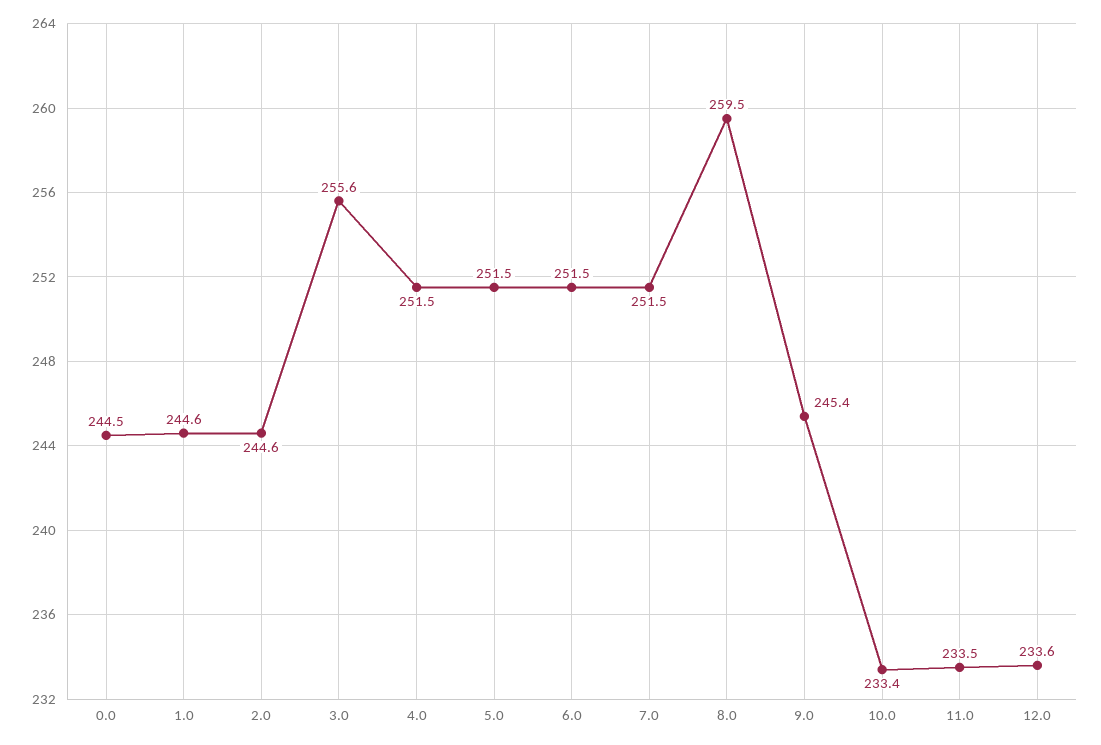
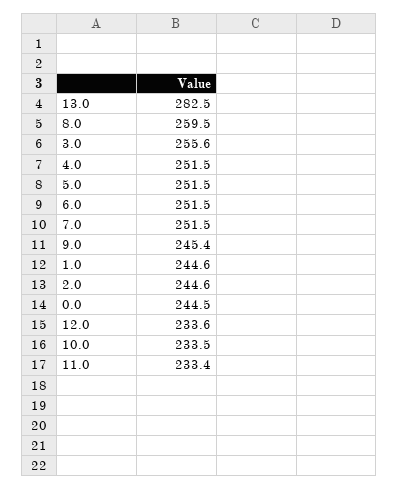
10.0: 233.4 -> 233.5
11.0: 233.5 -> 233.4
13.0: none -> 282.5

